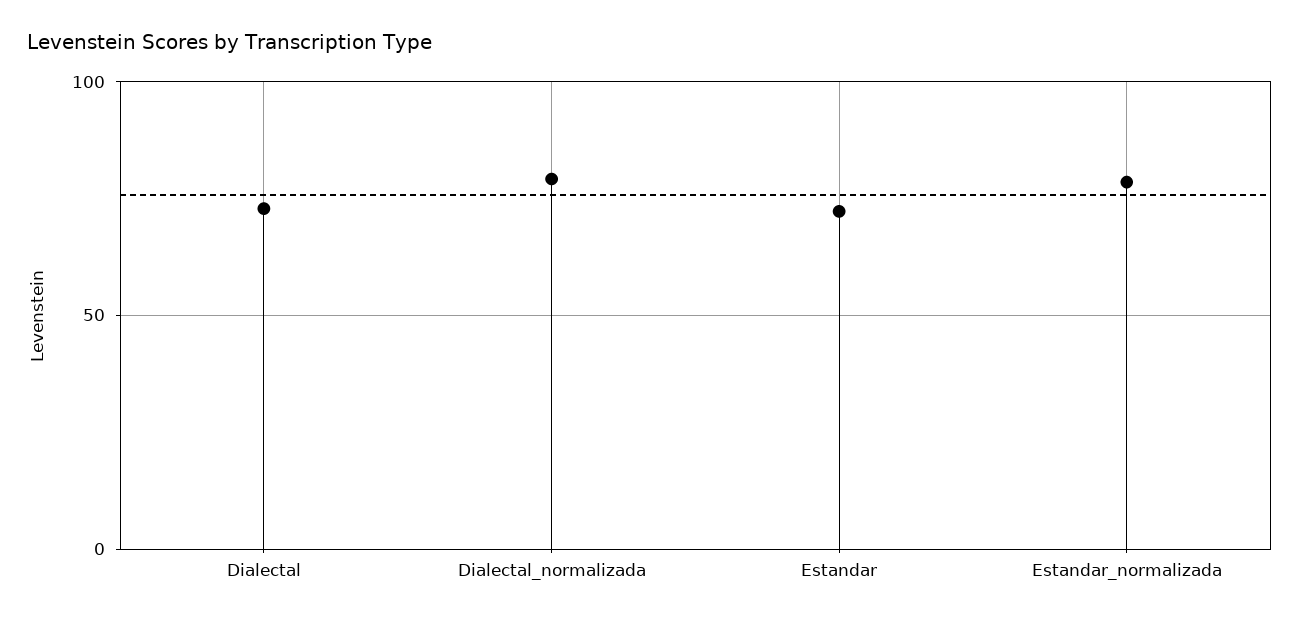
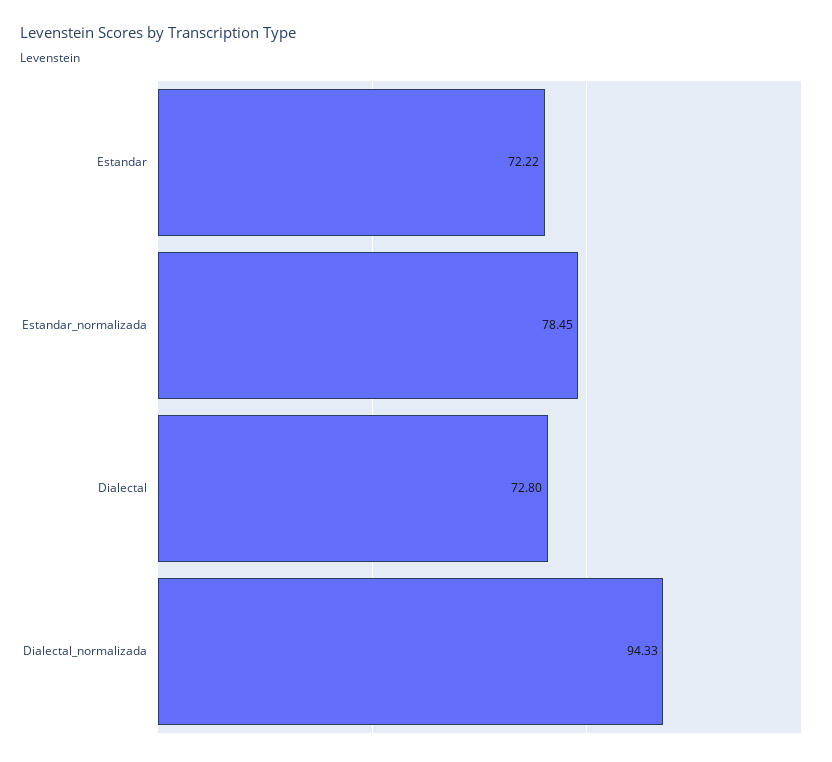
Dialectal_normalizada: 80 -> 94.33

